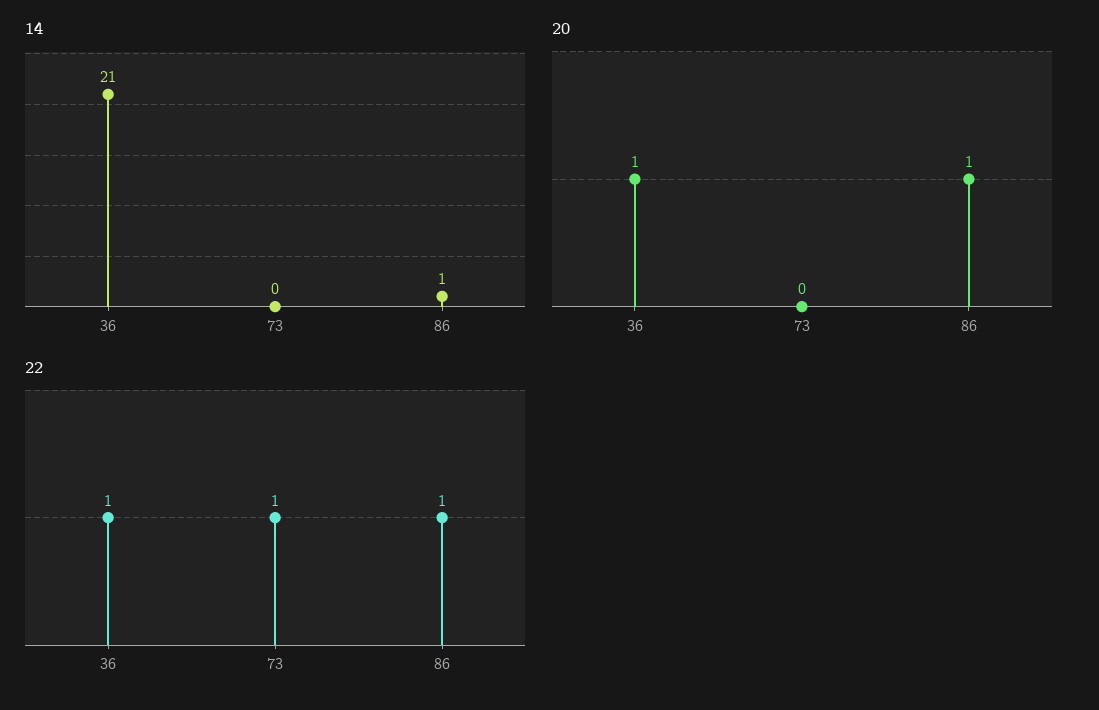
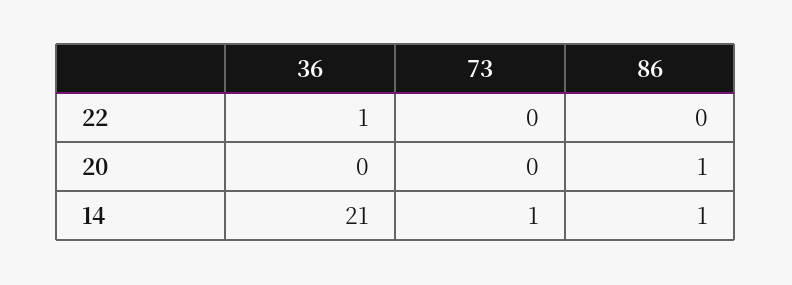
14, 73: 0 -> 1
20, 36: 1 -> 0
22, 73: 1 -> 0
22, 86: 1 -> 0

